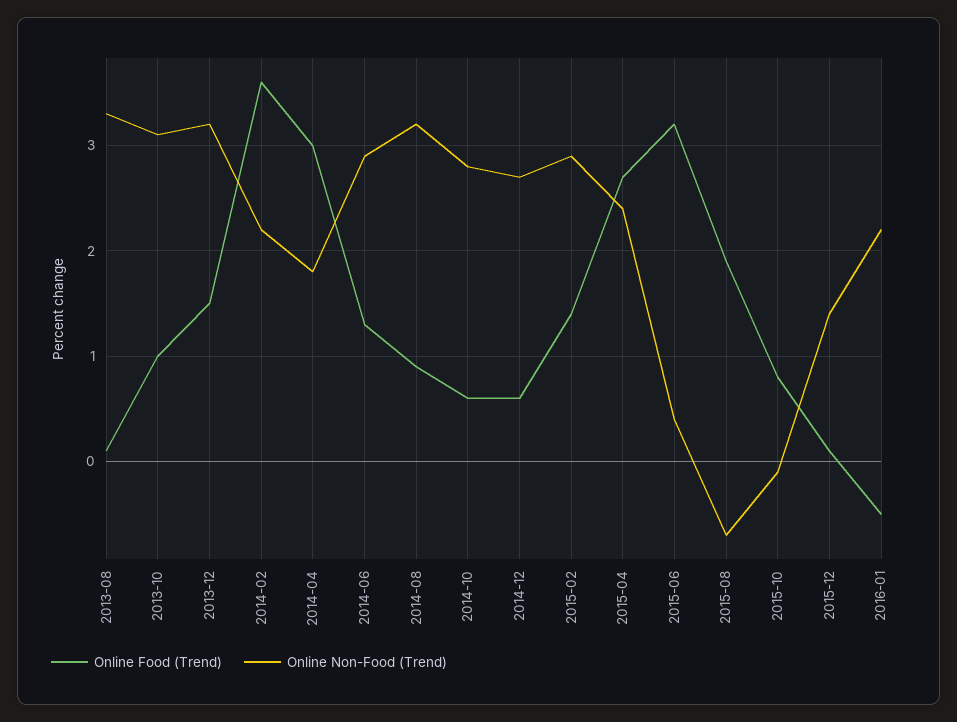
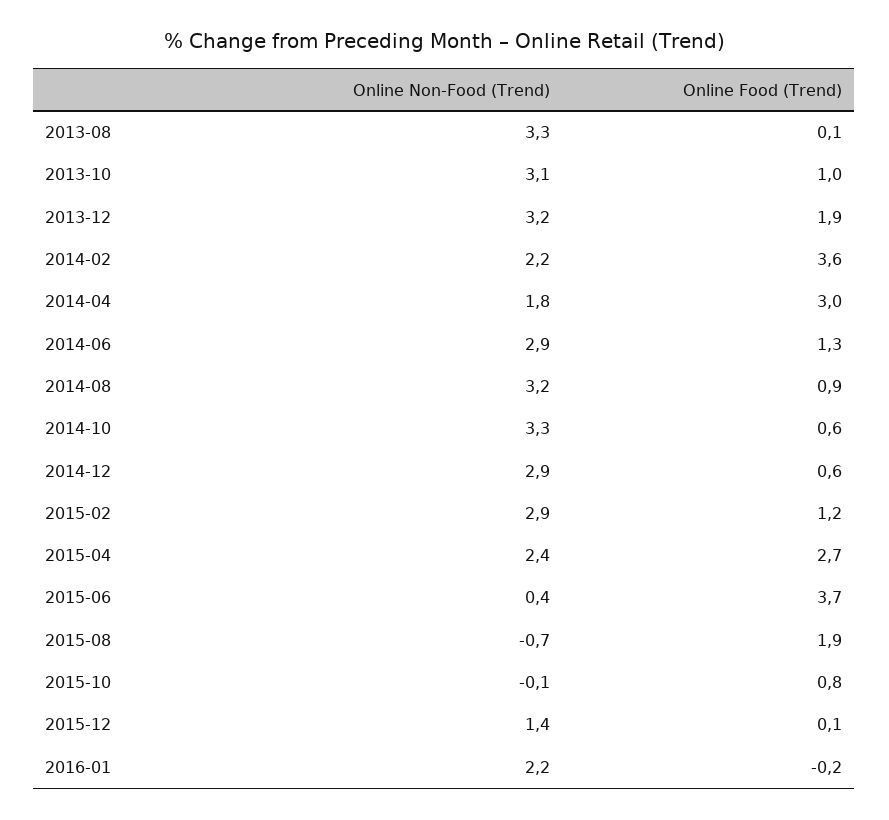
Online Food (Trend), 2013-12: 1.5 -> 1.9
Online Non-Food (Trend), 2014-10: 2.8 -> 3.3
Online Non-Food (Trend), 2014-12: 2.7 -> 2.9
Online Food (Trend), 2015-02: 1.4 -> 1.2
Online Food (Trend), 2015-06: 3.2 -> 3.7
Online Food (Trend), 2016-01: -0.5 -> -0.2

